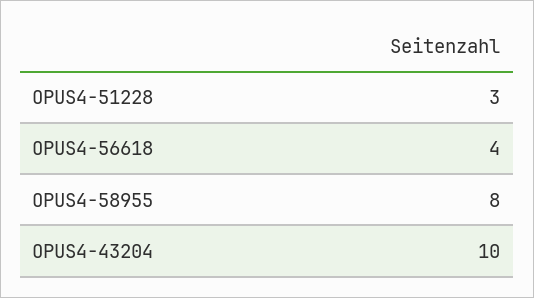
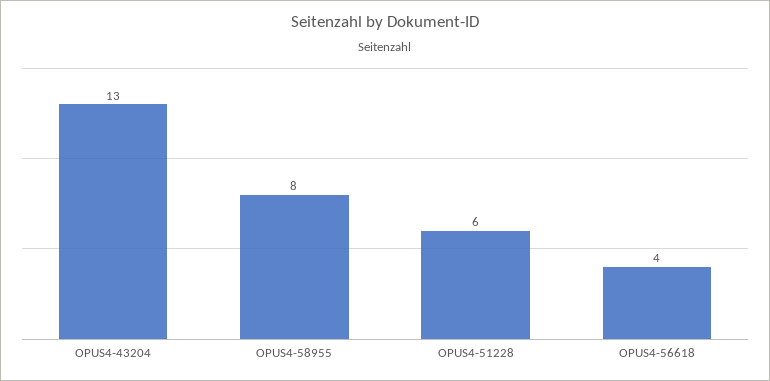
OPUS4-51228: 3 -> 6
OPUS4-43204: 10 -> 13

